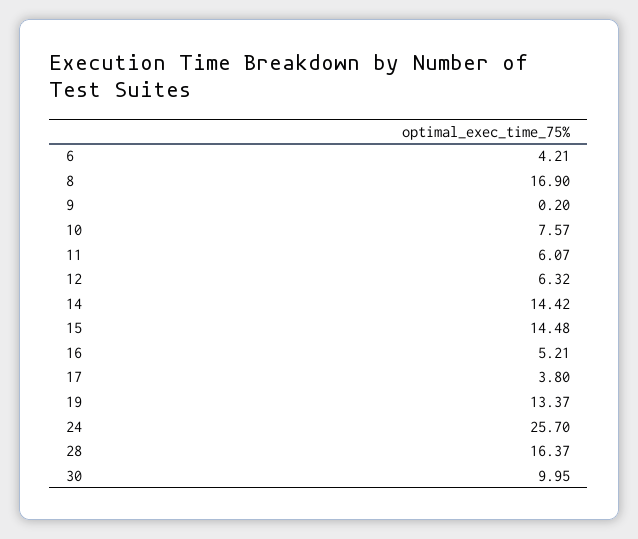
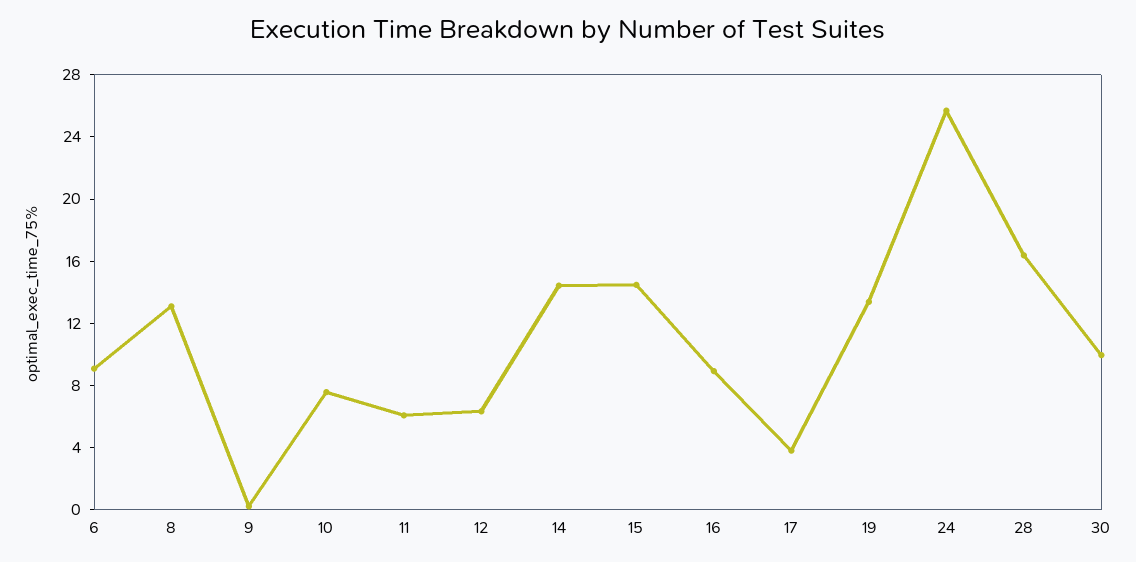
6: 4.21 -> 9
8: 16.9 -> 13
16: 5.21 -> 9

